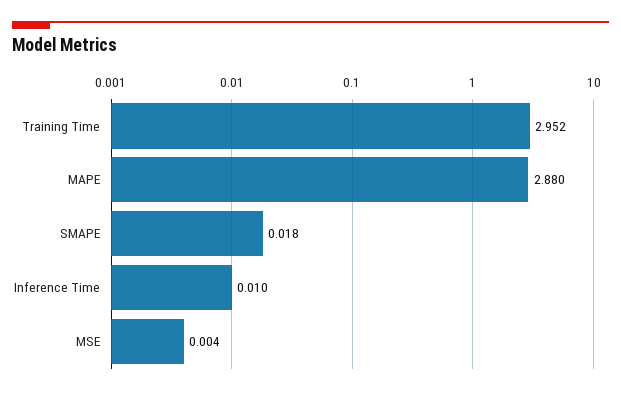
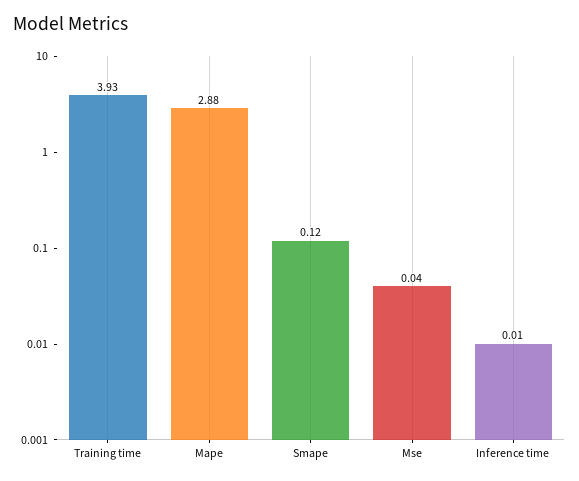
Training Time: 2.952 -> 3.93
SMAPE: 0.018 -> 0.12
MSE: 0.004 -> 0.04

